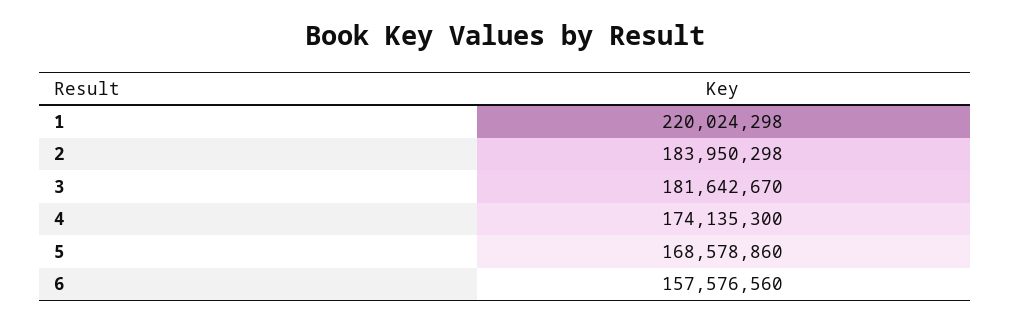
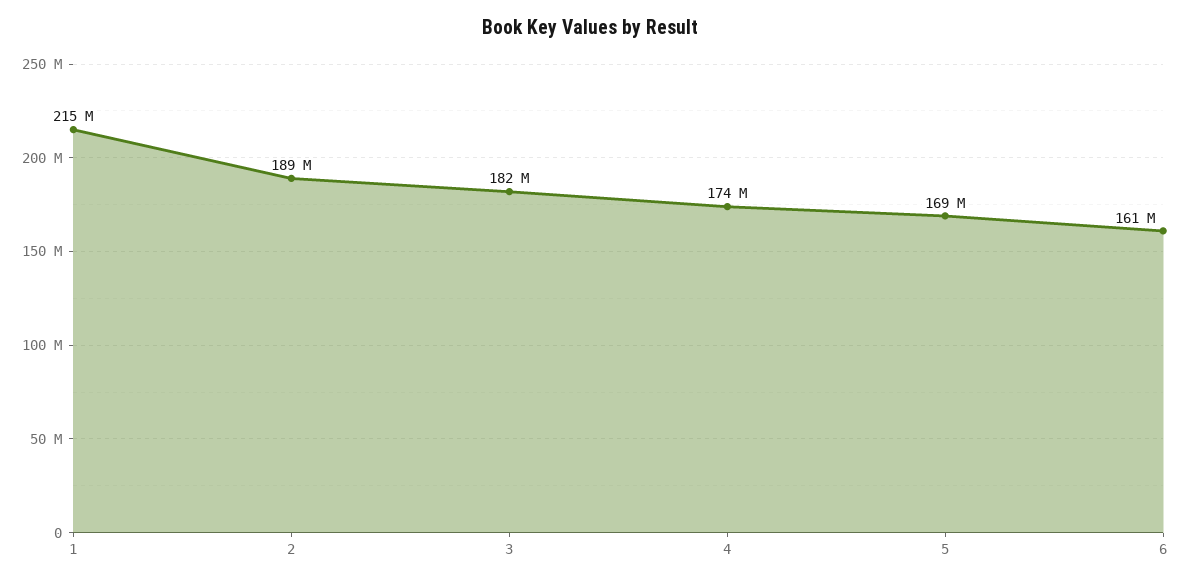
1: 220024298 -> 215000000
2: 183950298 -> 189000000
6: 157576560 -> 161000000

